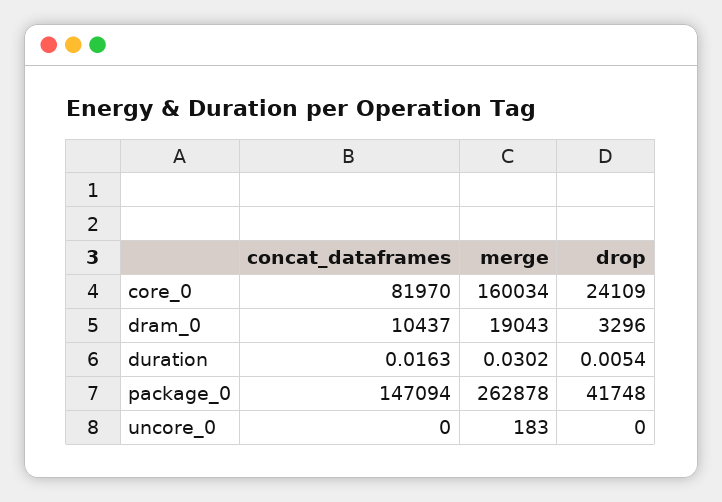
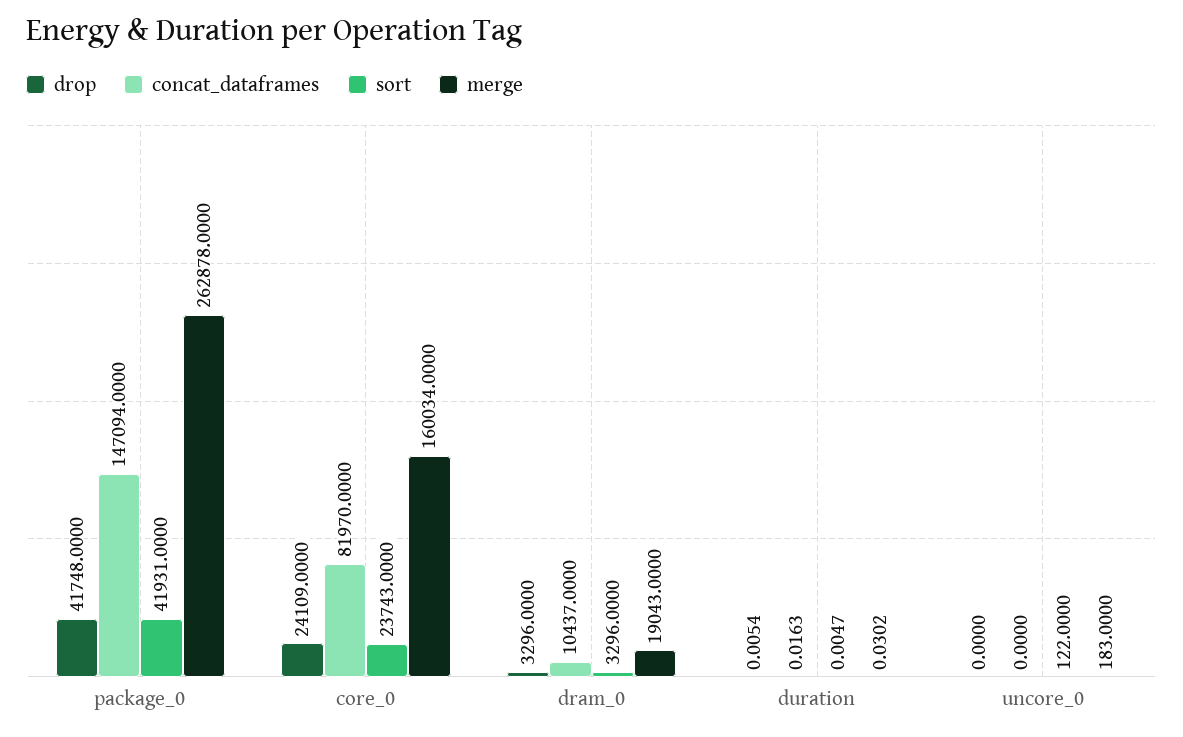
sort, package_0: none -> 41931
sort, core_0: none -> 23743
sort, dram_0: none -> 3296
sort, duration: none -> 0.0047
sort, uncore_0: none -> 122

